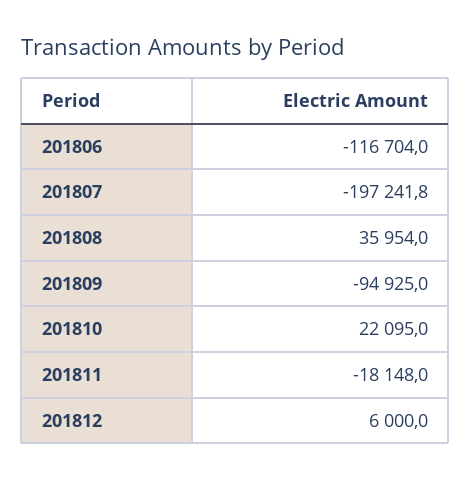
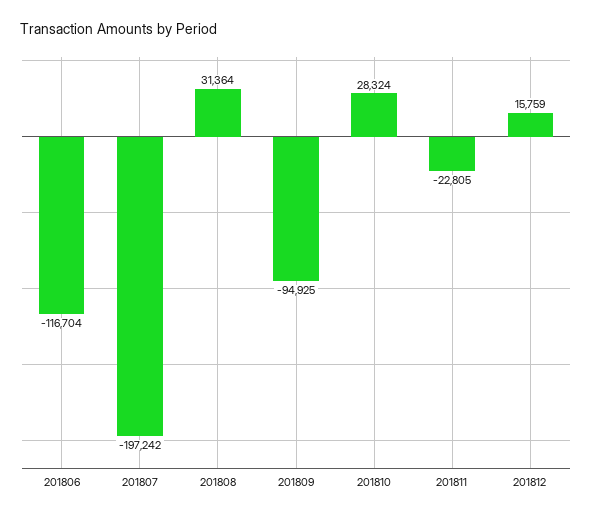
201808: 35954 -> 31364
201810: 22095 -> 28324
201811: -18148 -> -22805
201812: 6000 -> 15759

